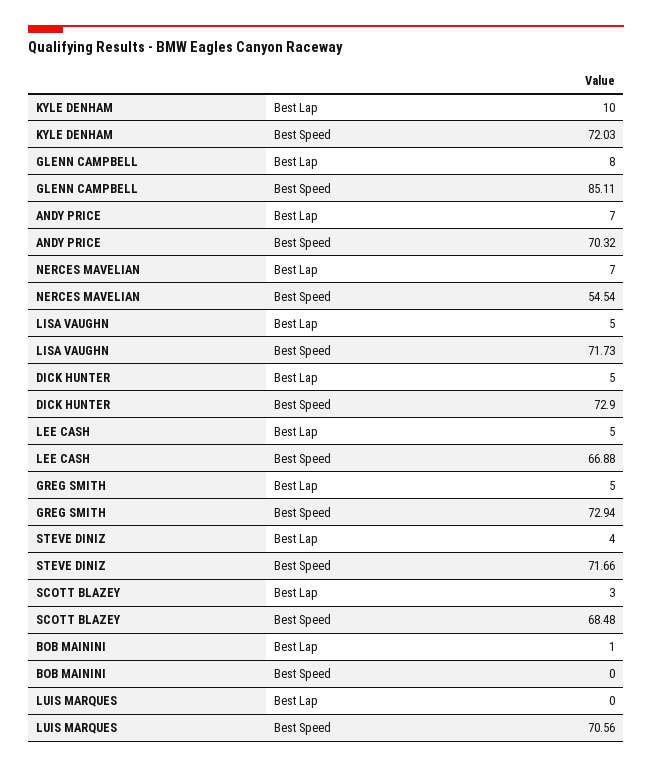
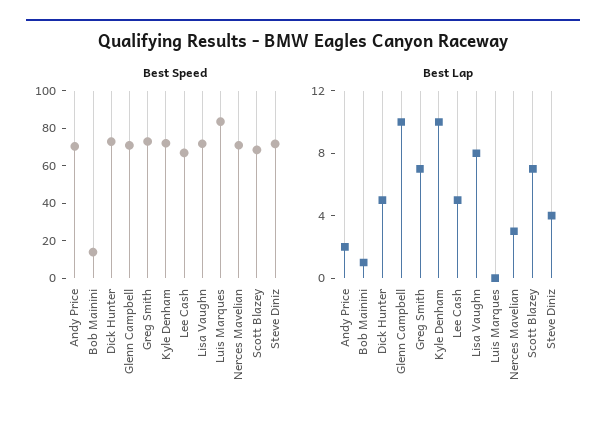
Best Lap, GLENN CAMPBELL: 8 -> 10
Best Speed, GLENN CAMPBELL: 85.11 -> 70
Best Lap, ANDY PRICE: 7 -> 2
Best Lap, NERCES MAVELIAN: 7 -> 3
Best Speed, NERCES MAVELIAN: 54.54 -> 70
Best Lap, LISA VAUGHN: 5 -> 8
Best Lap, GREG SMITH: 5 -> 7
Best Lap, SCOTT BLAZEY: 3 -> 7
Best Speed, BOB MAININI: 0 -> 15
Best Speed, LUIS MARQUES: 70.56 -> 85

